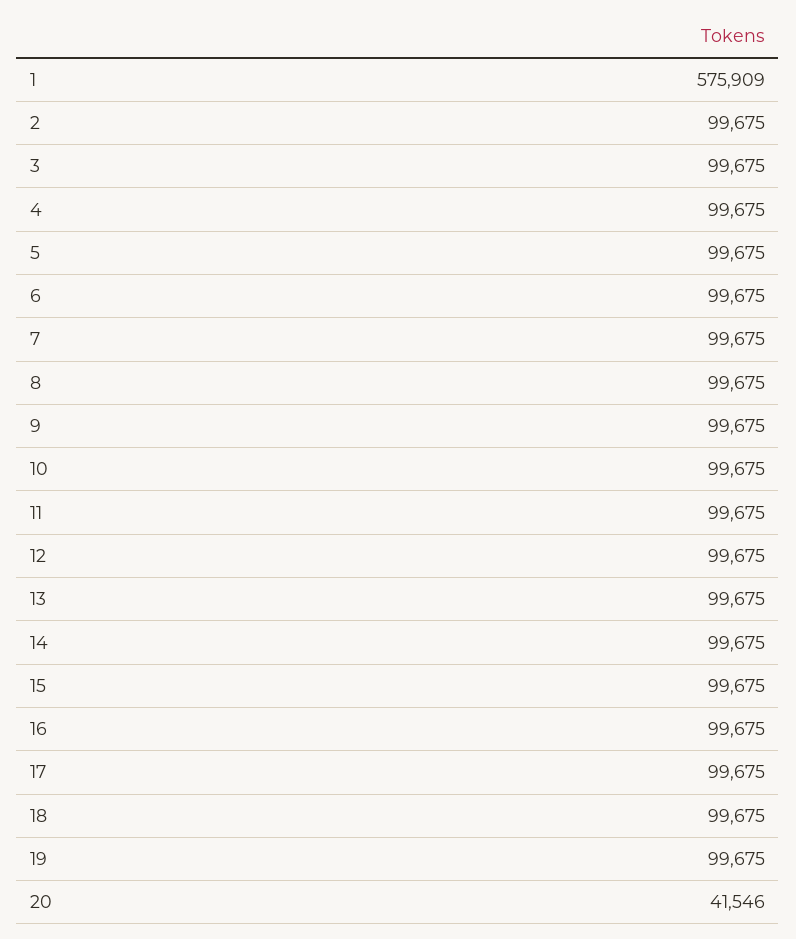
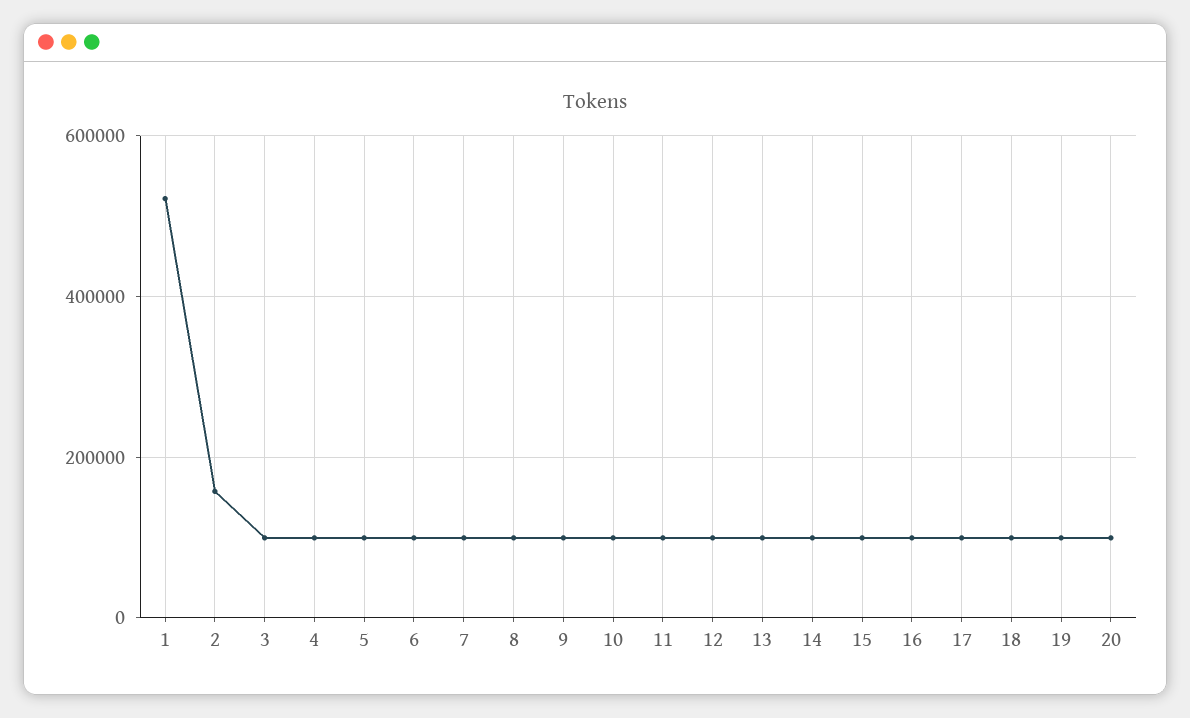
1: 575909 -> 520000
2: 99675 -> 160000
20: 41546 -> 100000

